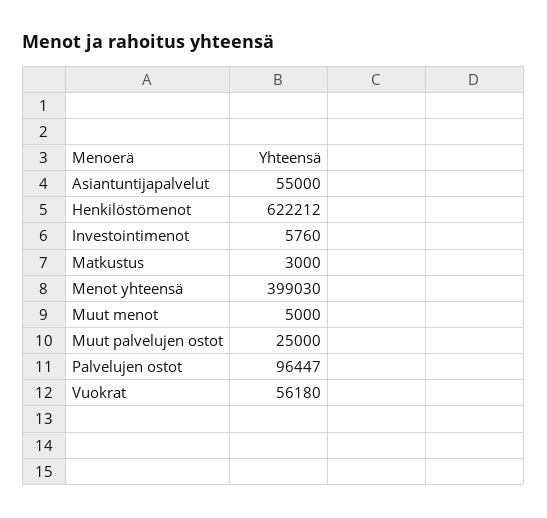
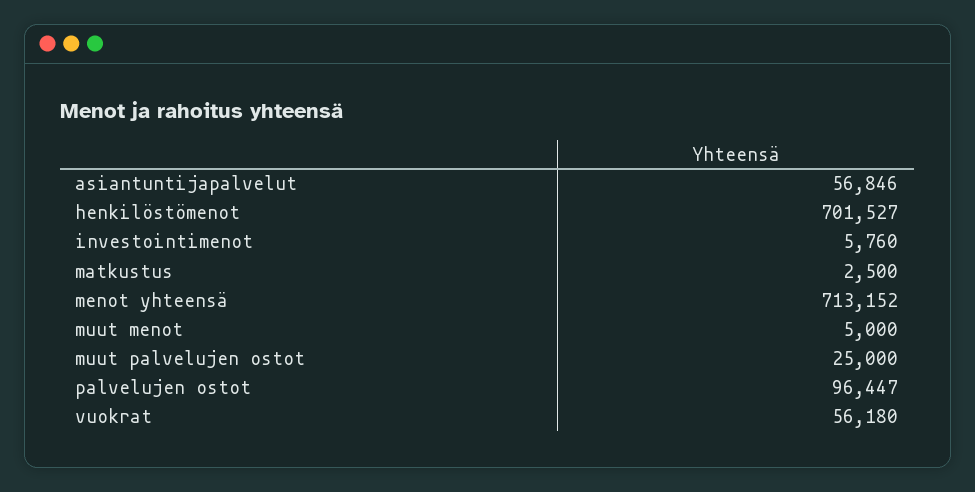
Asiantuntijapalvelut: 55000 -> 56846
Henkilöstömenot: 622212 -> 701527
Matkustus: 3000 -> 2500
Menot yhteensä: 399030 -> 713152

